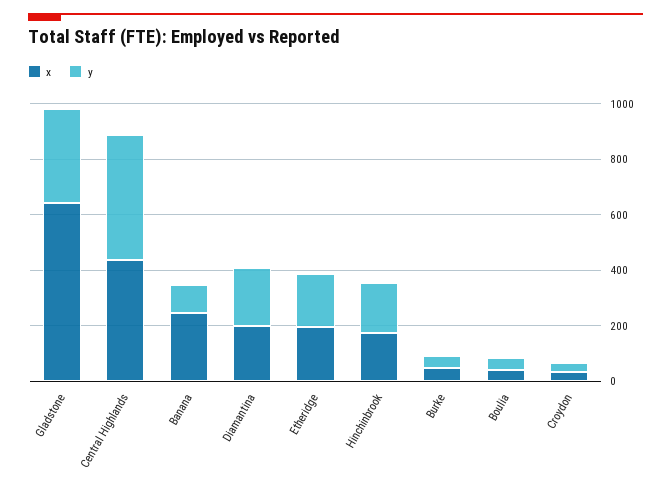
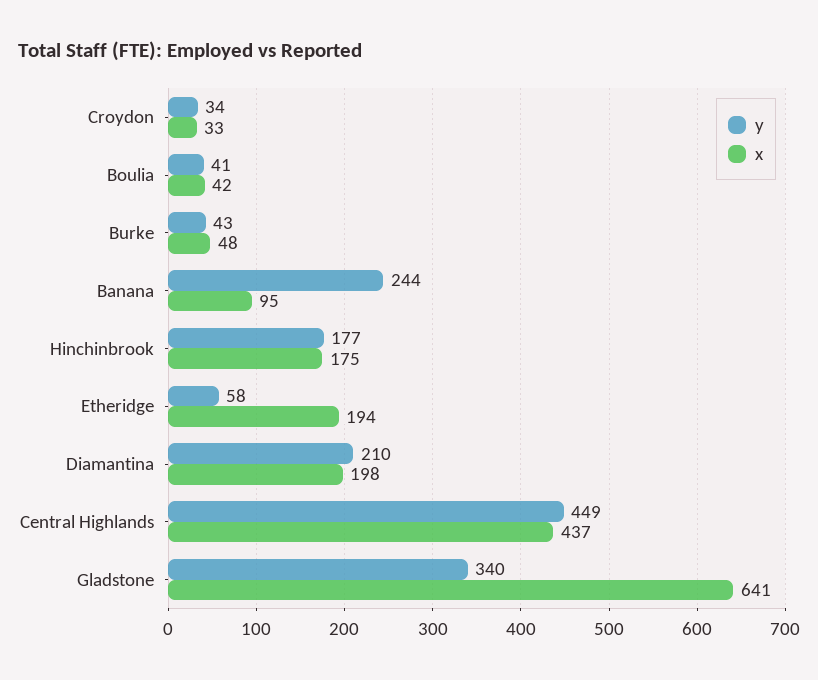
x, Banana: 250 -> 95
y, Banana: 100 -> 244
y, Etheridge: 200 -> 58

